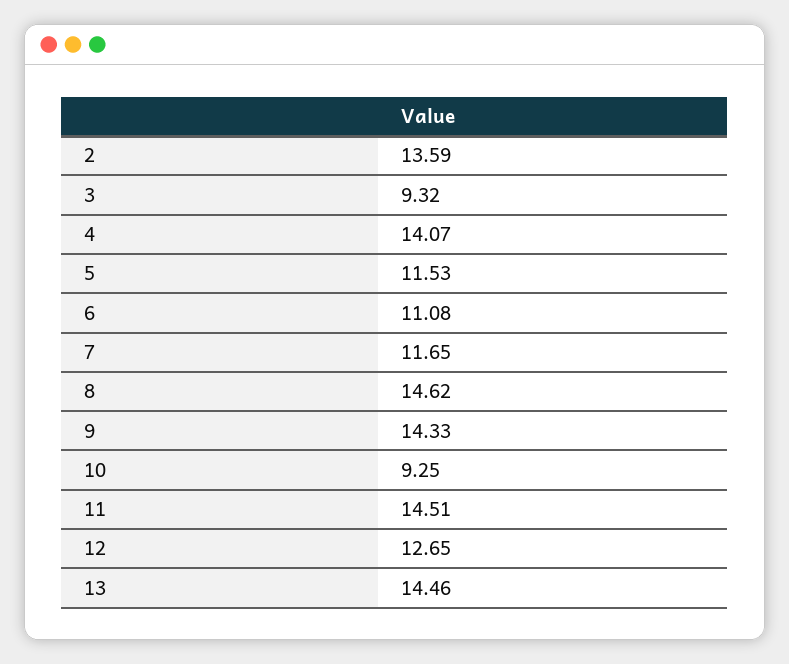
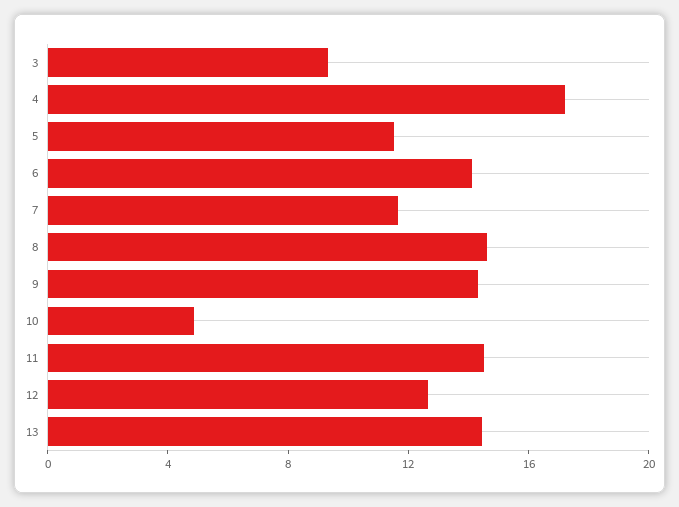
2: 13.59 -> none
4: 14.07 -> 17
6: 11.08 -> 14
10: 9.25 -> 5

